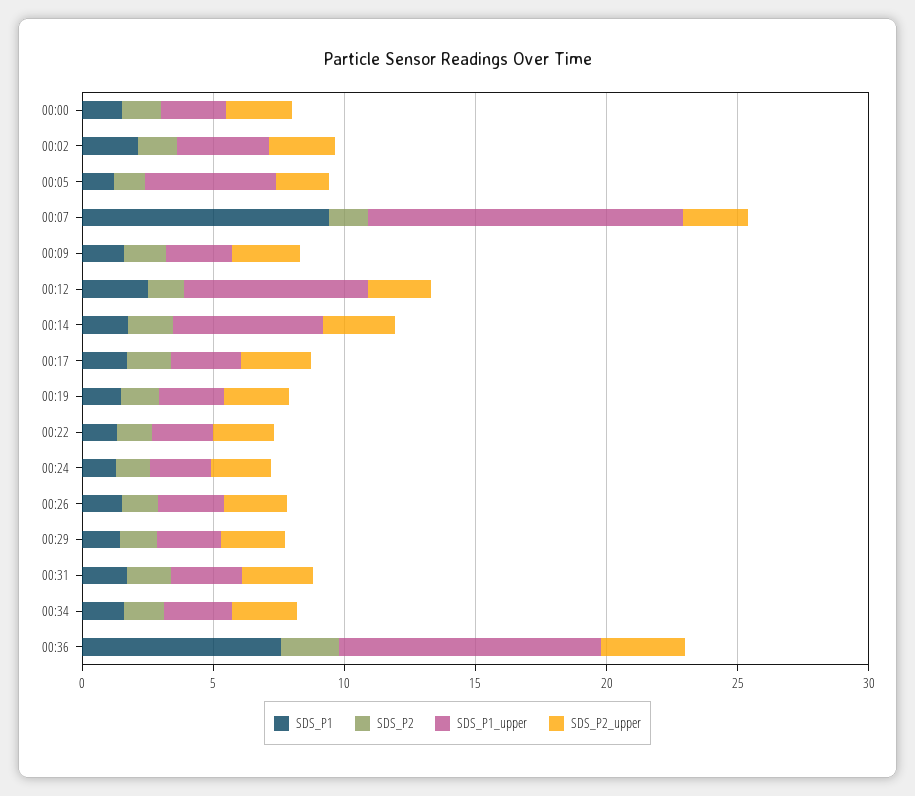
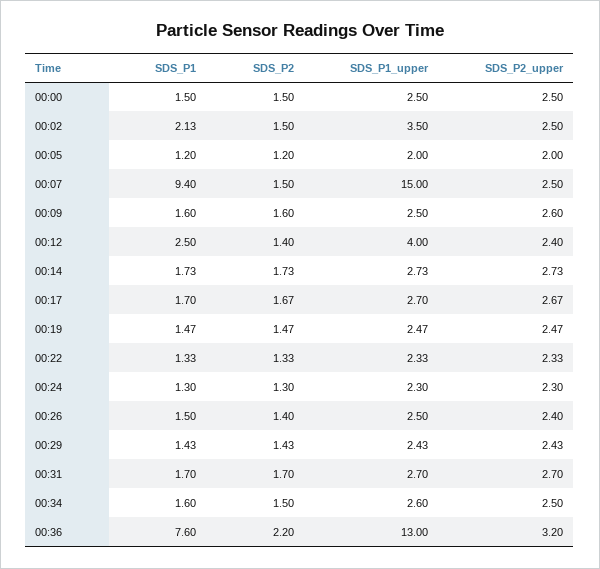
SDS_P1_upper, 00:05: 5 -> 2
SDS_P1_upper, 00:07: 12 -> 15
SDS_P1_upper, 00:12: 7 -> 4
SDS_P1_upper, 00:14: 6 -> 2.73
SDS_P1_upper, 00:36: 10 -> 13

